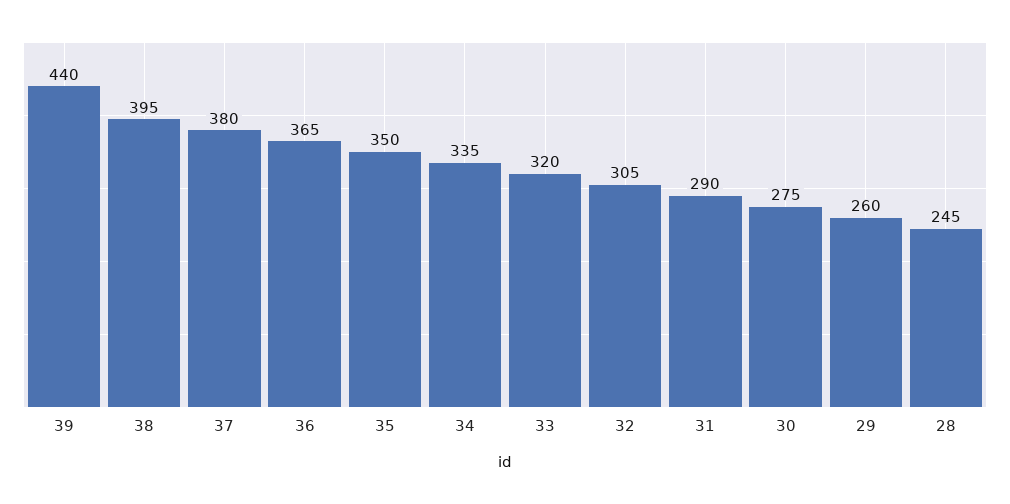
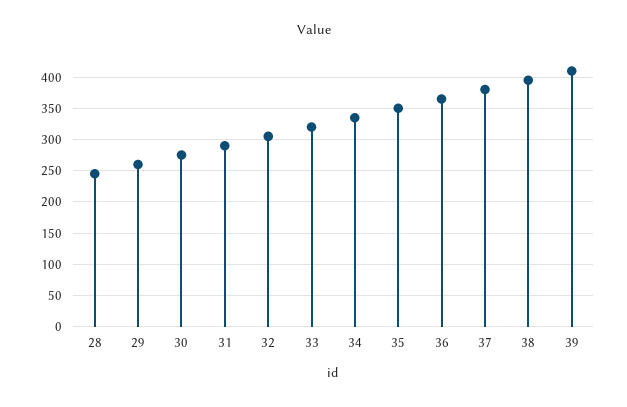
39: 440 -> 410

